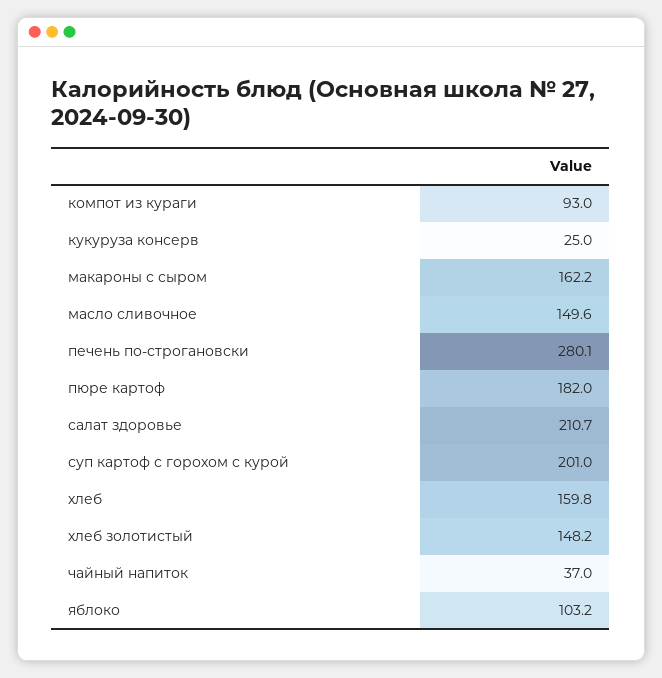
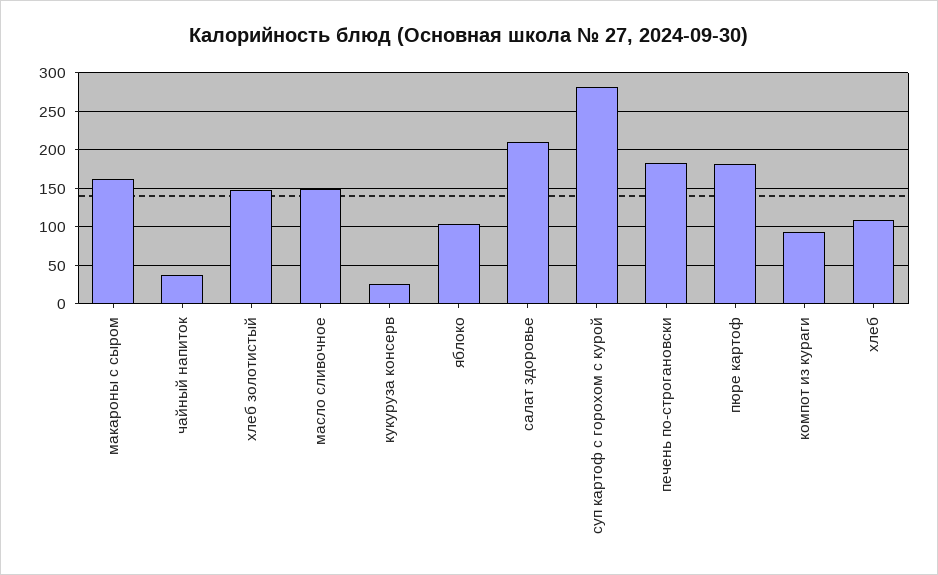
печень по-строгановски: 280.1 -> 180
суп картоф с горохом с курой: 201 -> 280
хлеб: 159.8 -> 110

